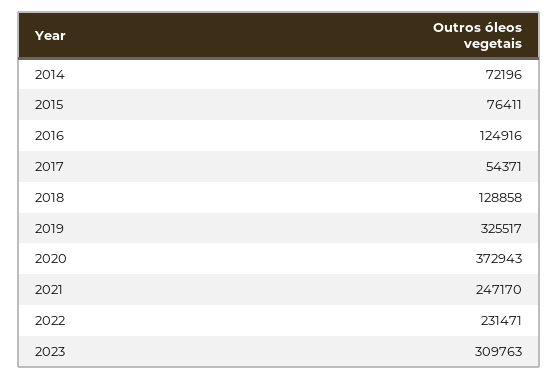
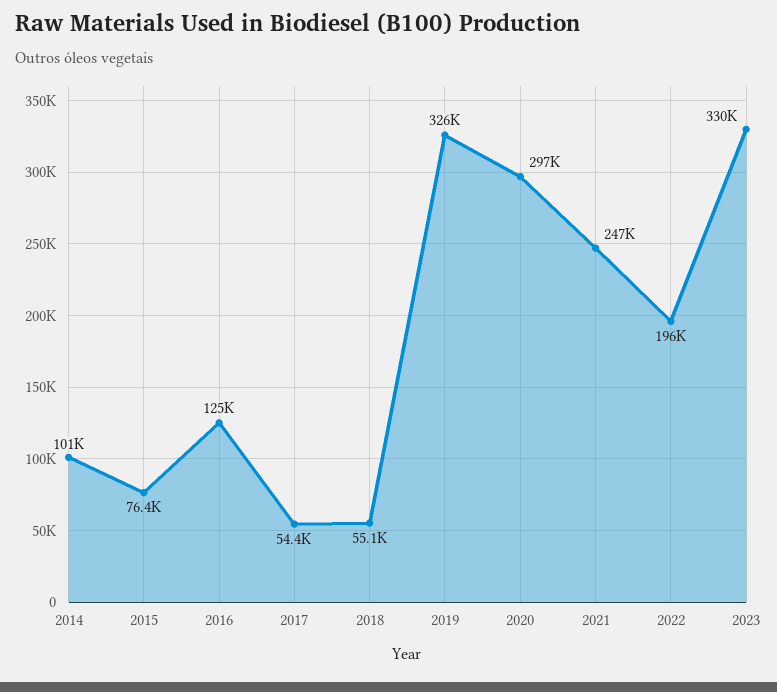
2014: 72196 -> 101000
2018: 128858 -> 55100
2020: 372943 -> 297000
2022: 231471 -> 196000
2023: 309763 -> 330000

